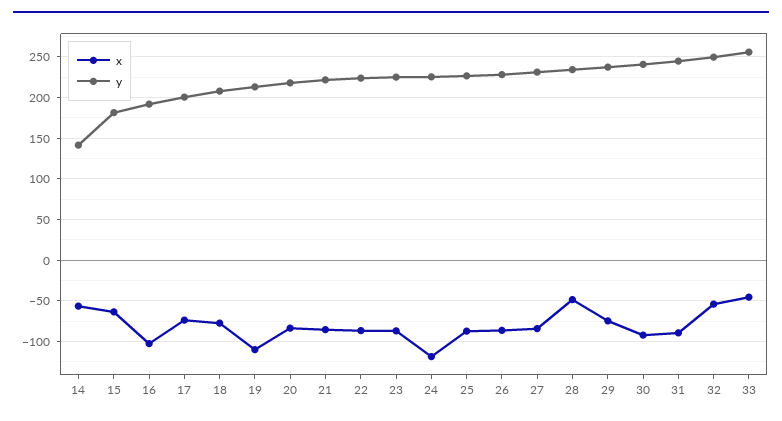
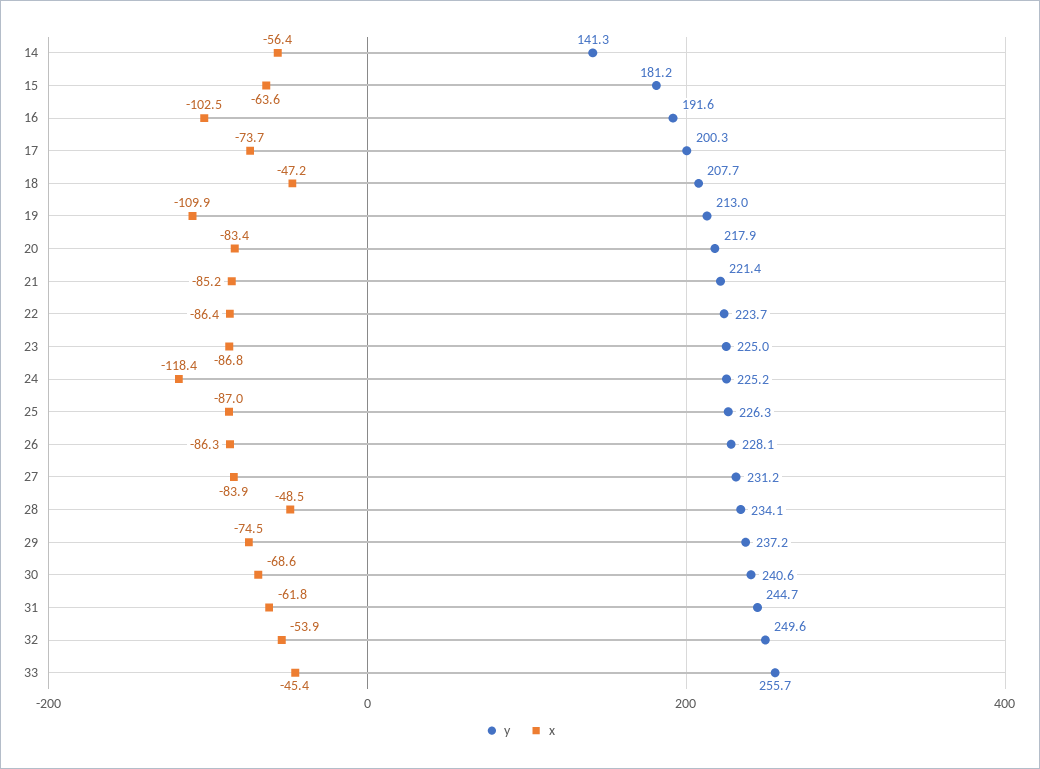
x, 18: -80 -> -47.2
x, 30: -90 -> -68.6
x, 31: -90 -> -61.8

